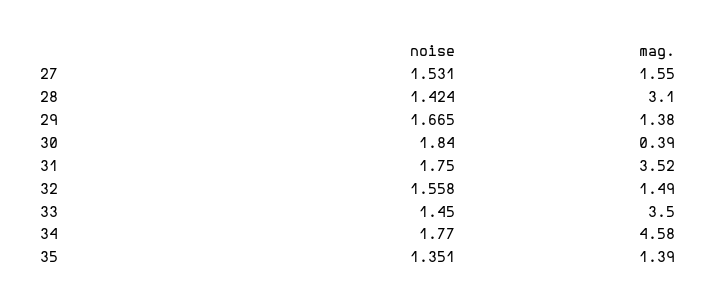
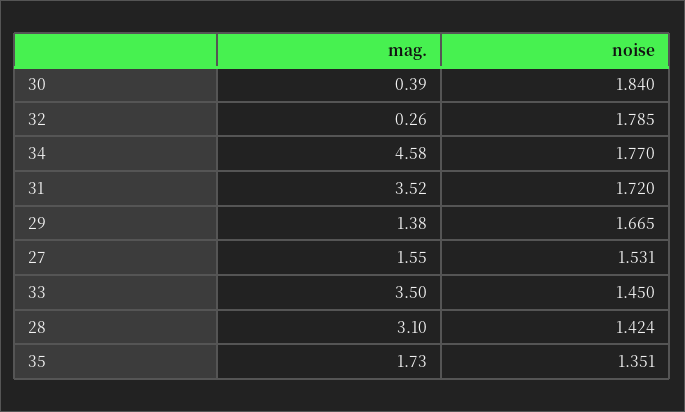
noise, 31: 1.75 -> 1.72
noise, 32: 1.558 -> 1.785
mag., 32: 1.49 -> 0.26
mag., 35: 1.39 -> 1.73

